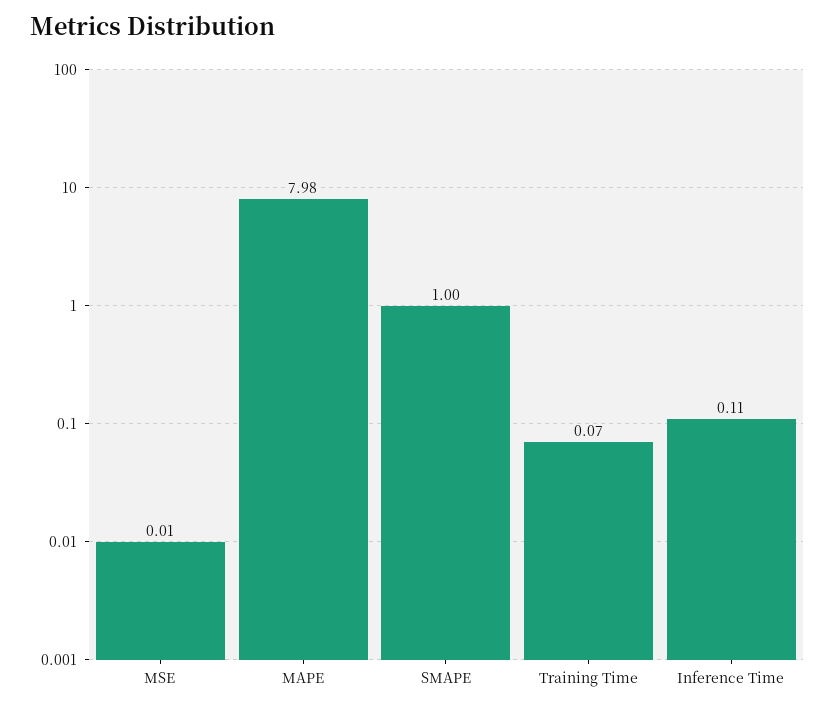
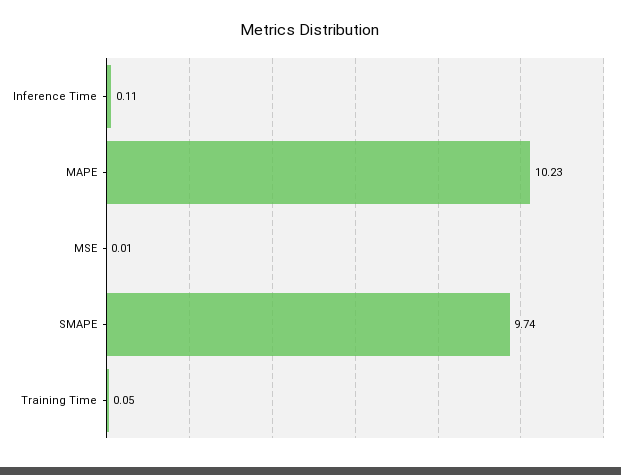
MAPE: 7.98 -> 10.23
SMAPE: 1 -> 9.74
Training Time: 0.07 -> 0.05

